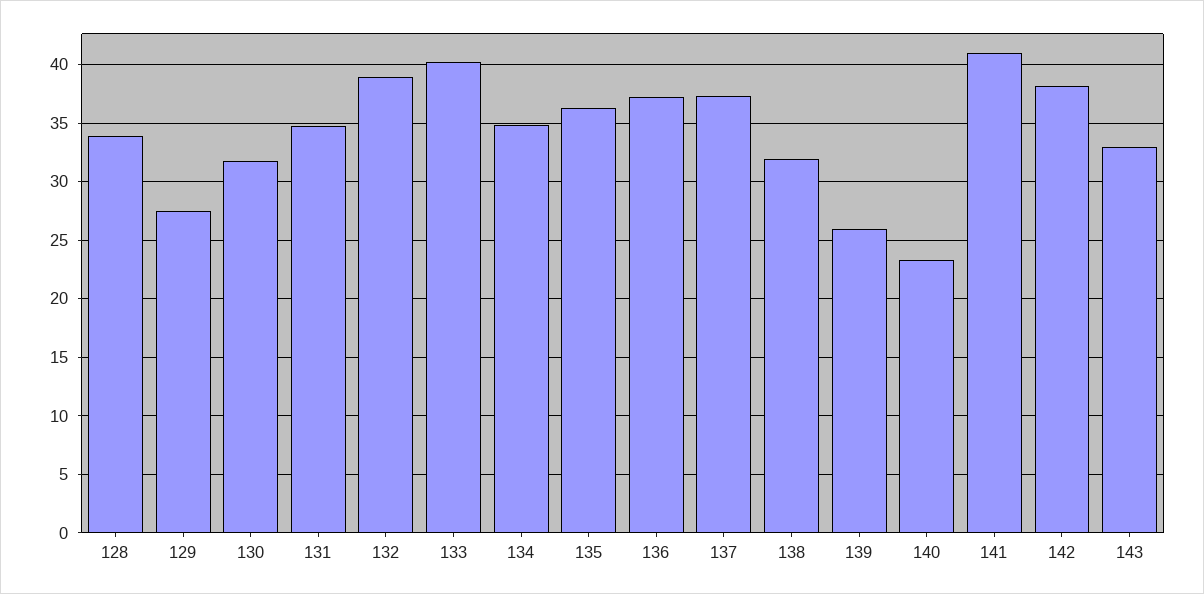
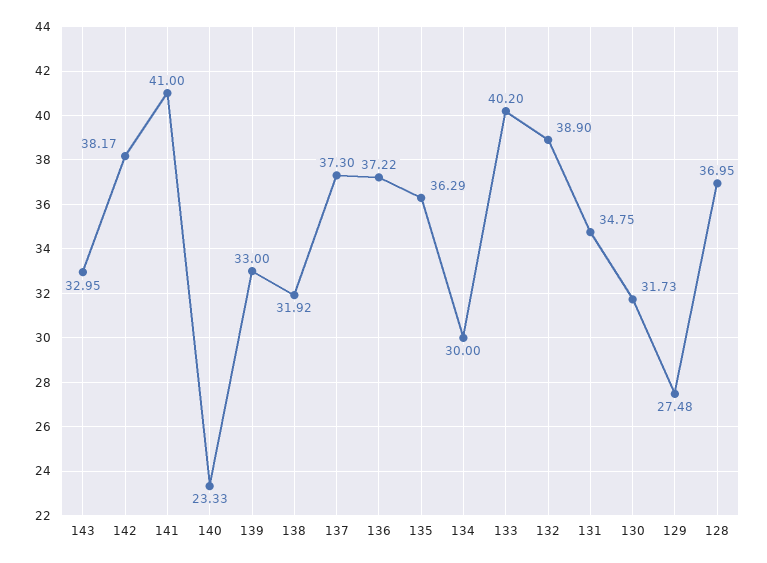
128: 34 -> 36.95
134: 35 -> 30
139: 26 -> 33

